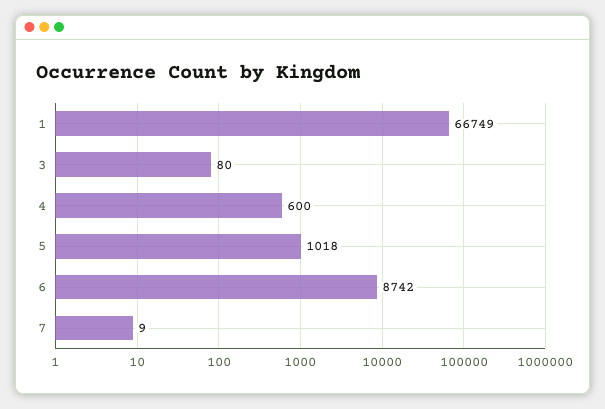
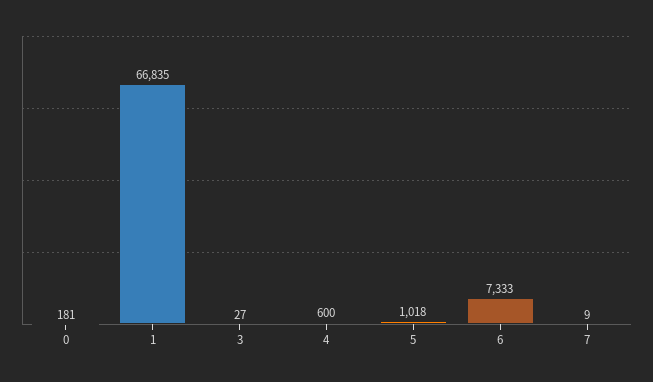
1: 66749 -> 66835
3: 80 -> 27
6: 8742 -> 7333
0: none -> 181

